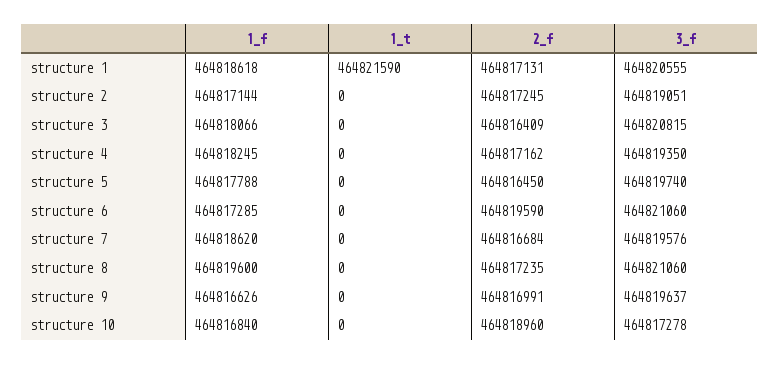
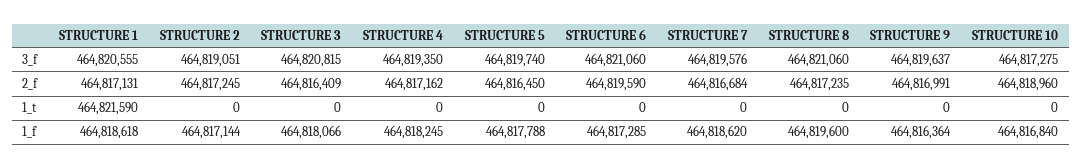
1_f, structure 9: 464816626 -> 464816364
3_f, structure 10: 464817278 -> 464817275

